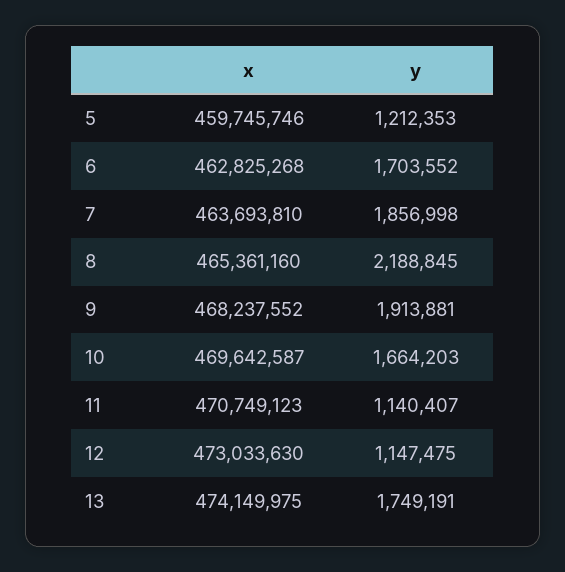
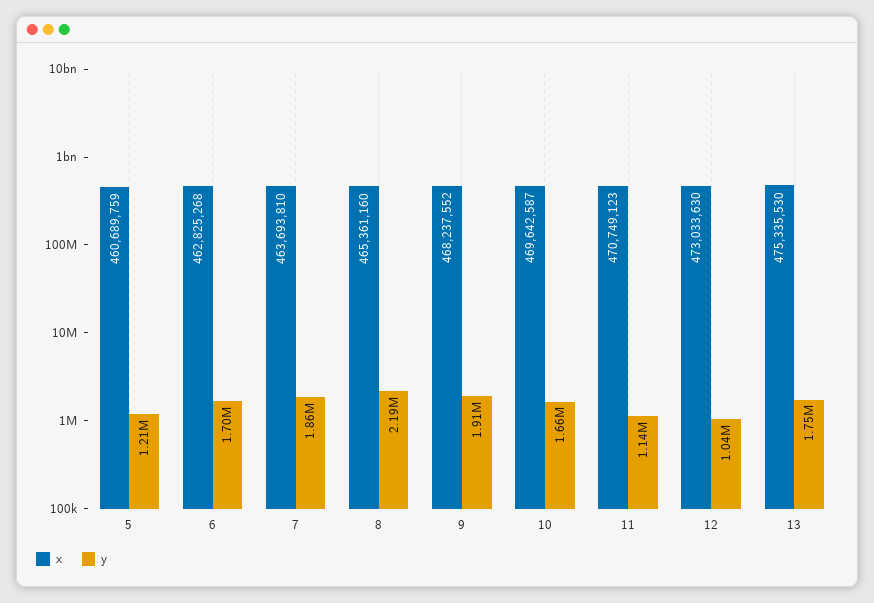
x, 5: 459745746 -> 460689759
y, 12: 1147475 -> 1040000
x, 13: 474149975 -> 475335530

